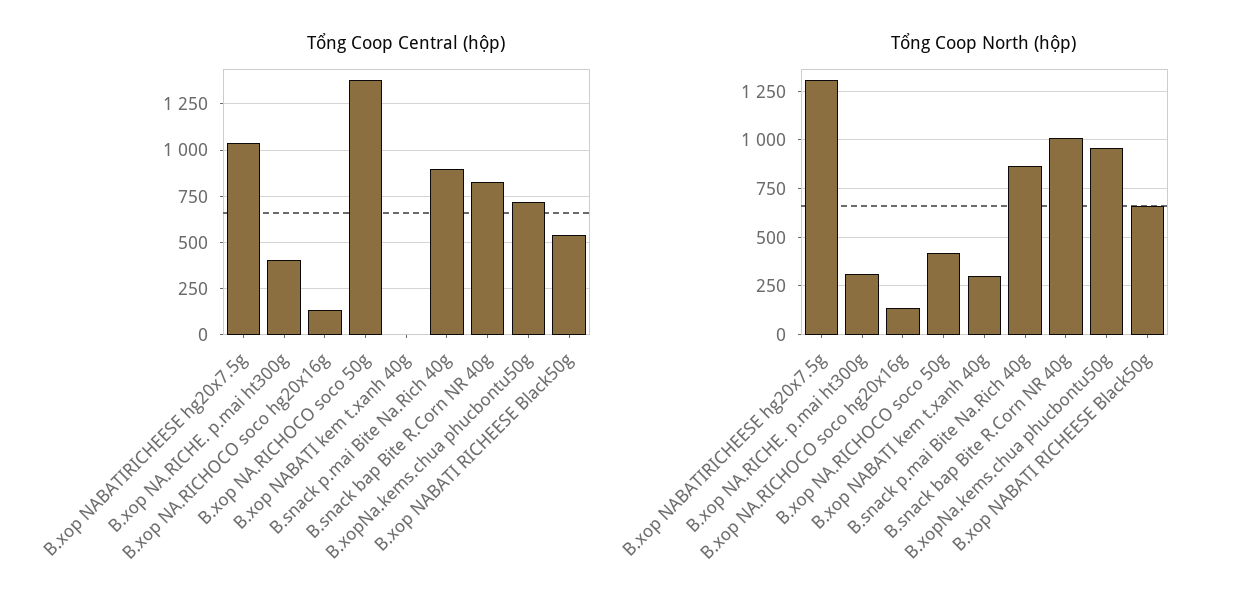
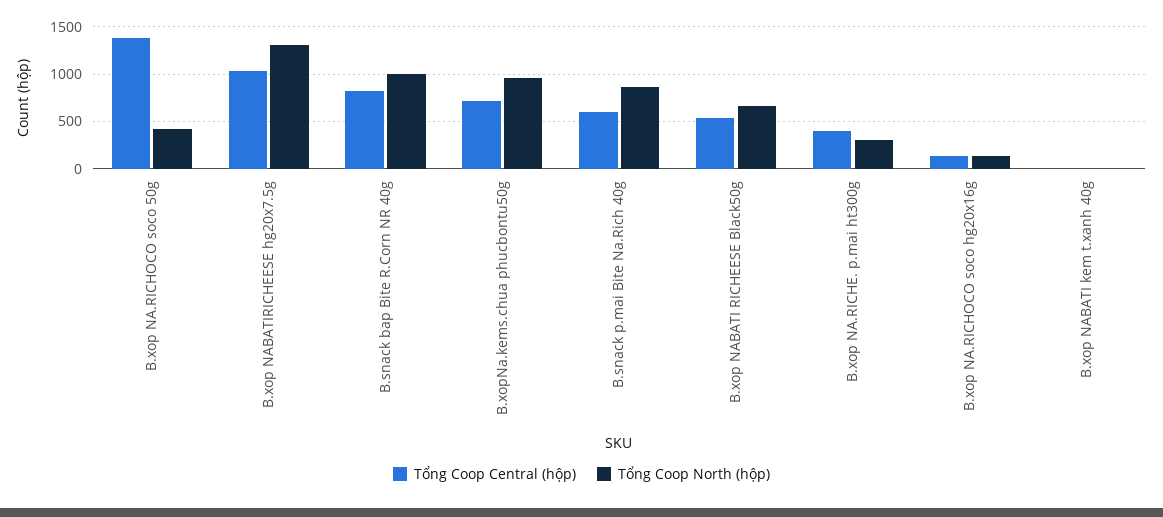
Tổng Coop Central (hộp), B.snack p.mai Bite Na.Rich 40g: 900 -> 600
Tổng Coop North (hộp), B.xop NABATI kem t.xanh 40g: 300 -> 0

